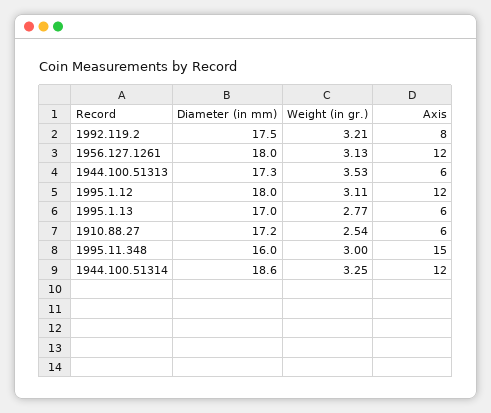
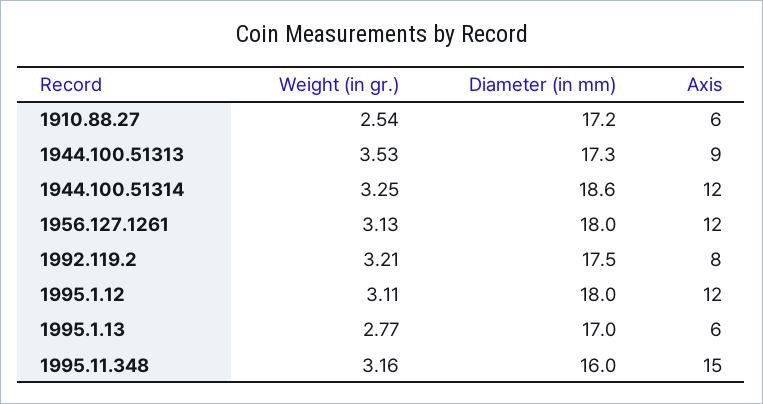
Axis, 1944.100.51313: 6 -> 9
Weight (in gr.), 1995.11.348: 3 -> 3.16

